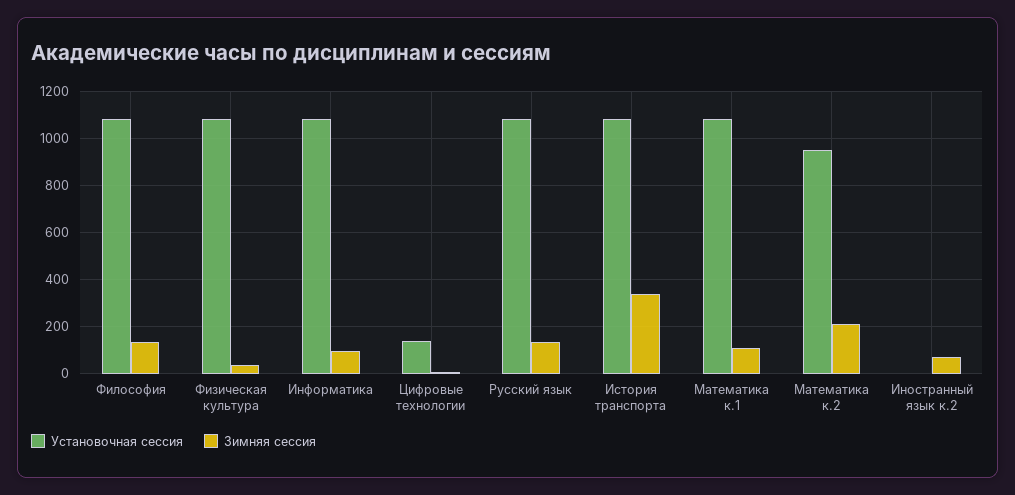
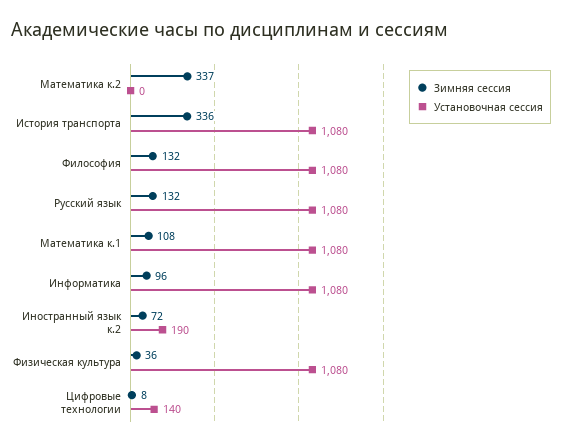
Установочная сессия, Математика к.2: 950 -> 0
Зимняя сессия, Математика к.2: 200 -> 337
Установочная сессия, Иностранный язык к.2: 0 -> 190

